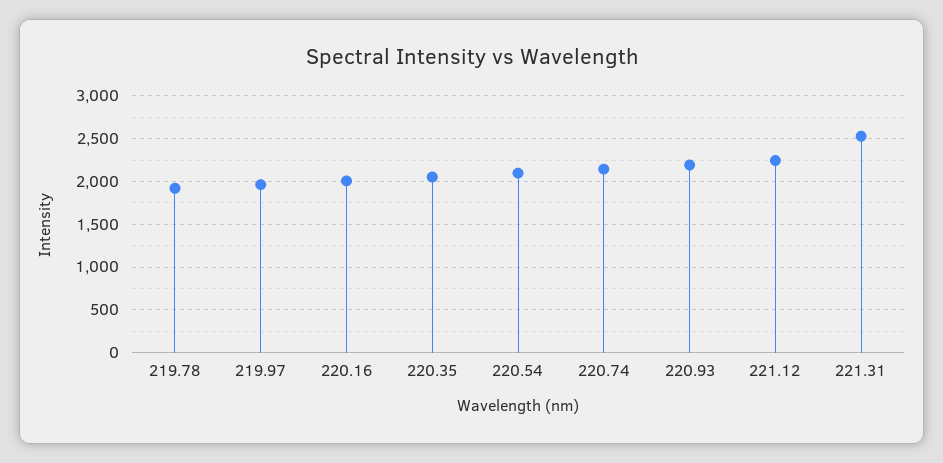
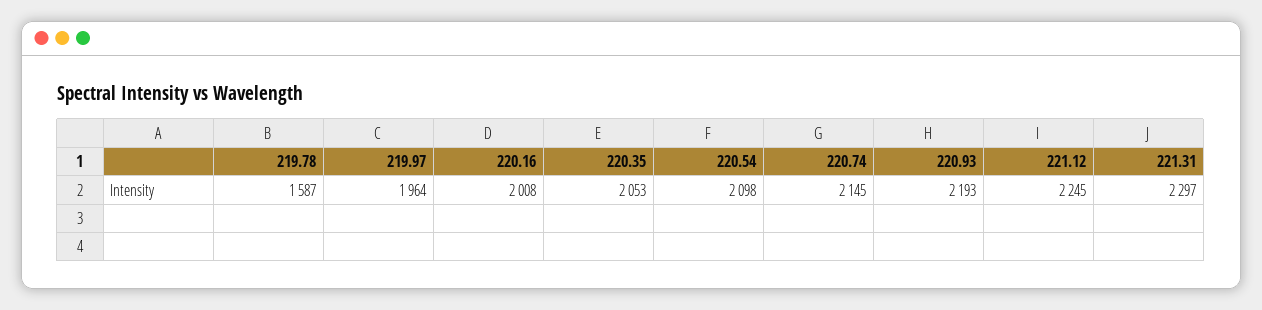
219.78: 1900 -> 1587
221.31: 2500 -> 2297

